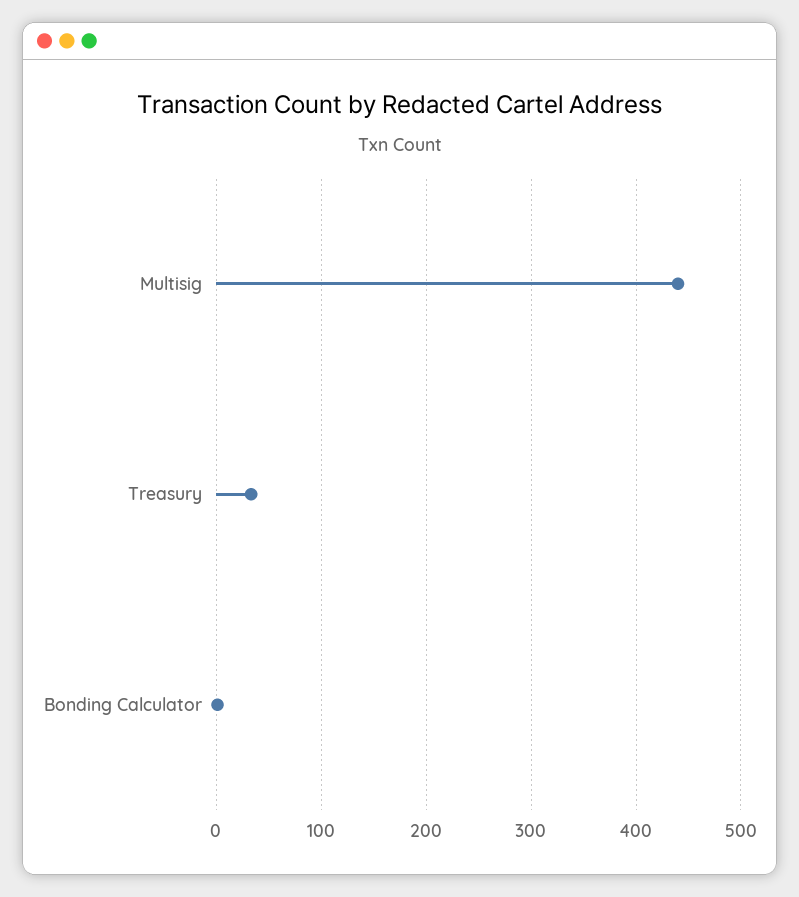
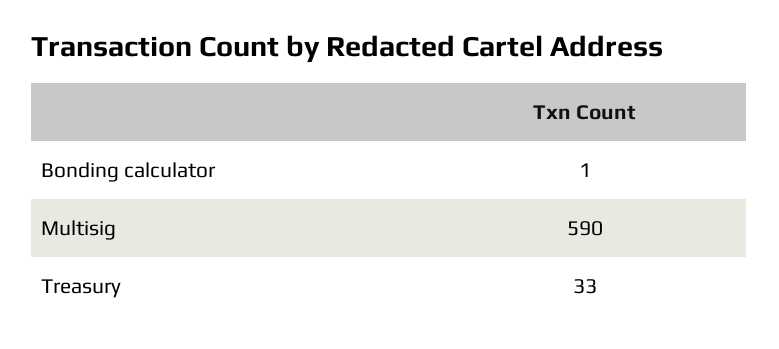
Multisig: 440 -> 590

